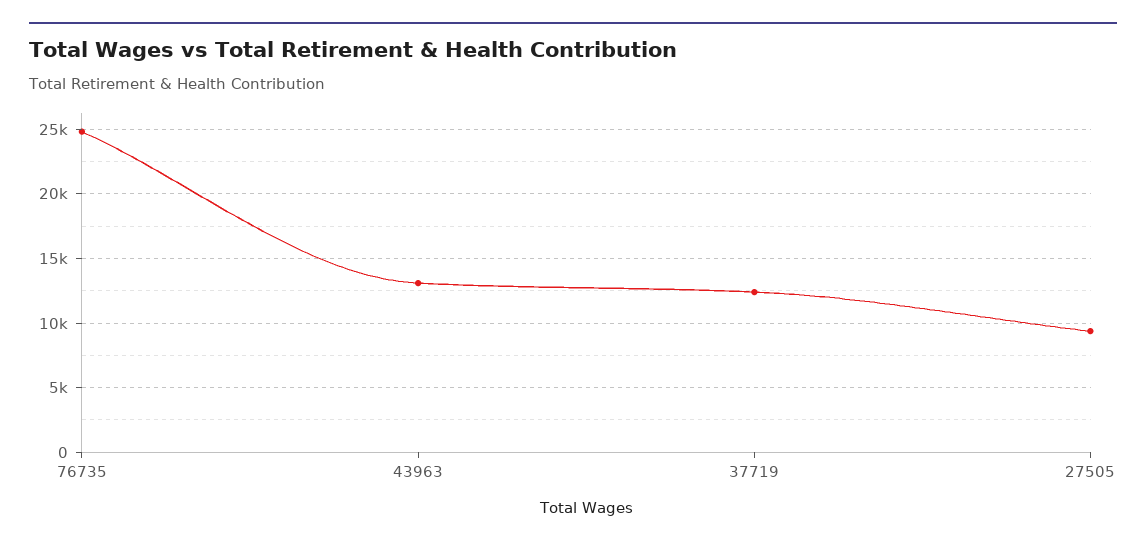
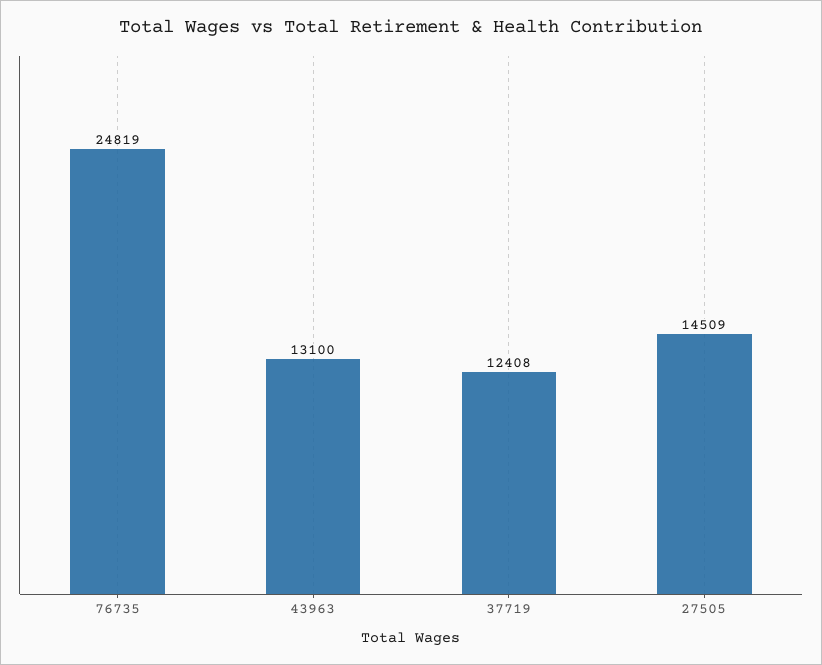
27505: 9500 -> 14509

